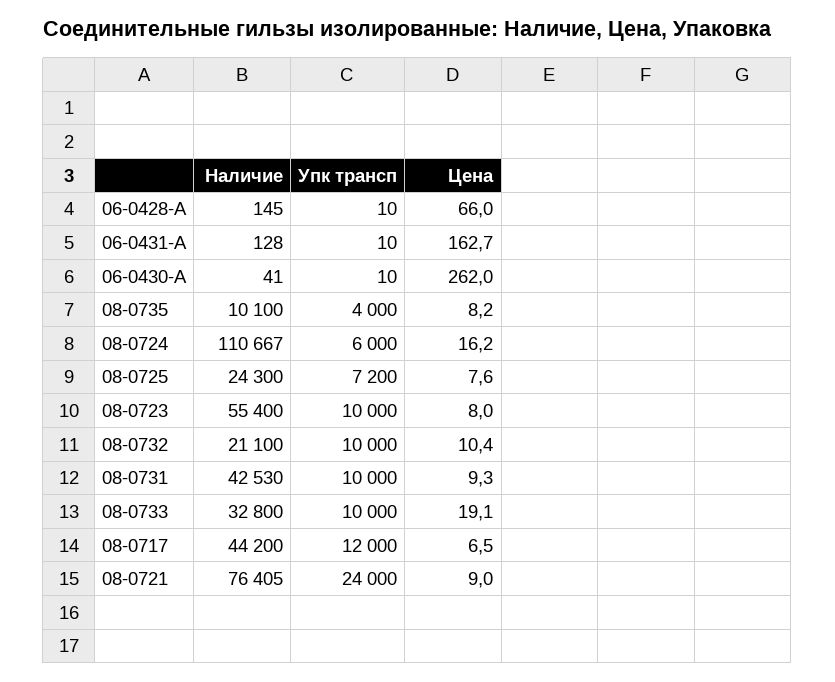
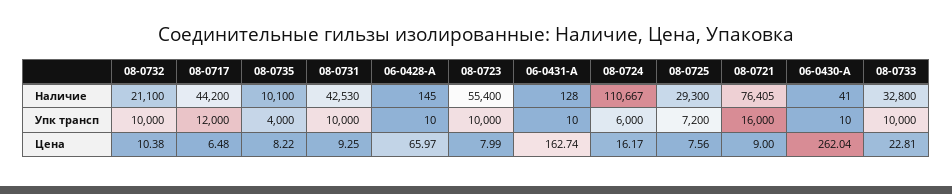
Наличие, 08-0725: 24300 -> 29300
Цена, 08-0733: 19.1 -> 22.81
Упк трансп, 08-0721: 24000 -> 16000

